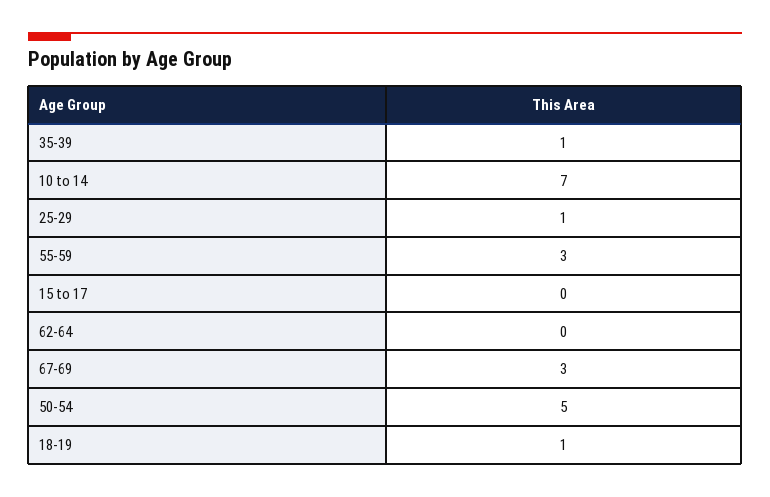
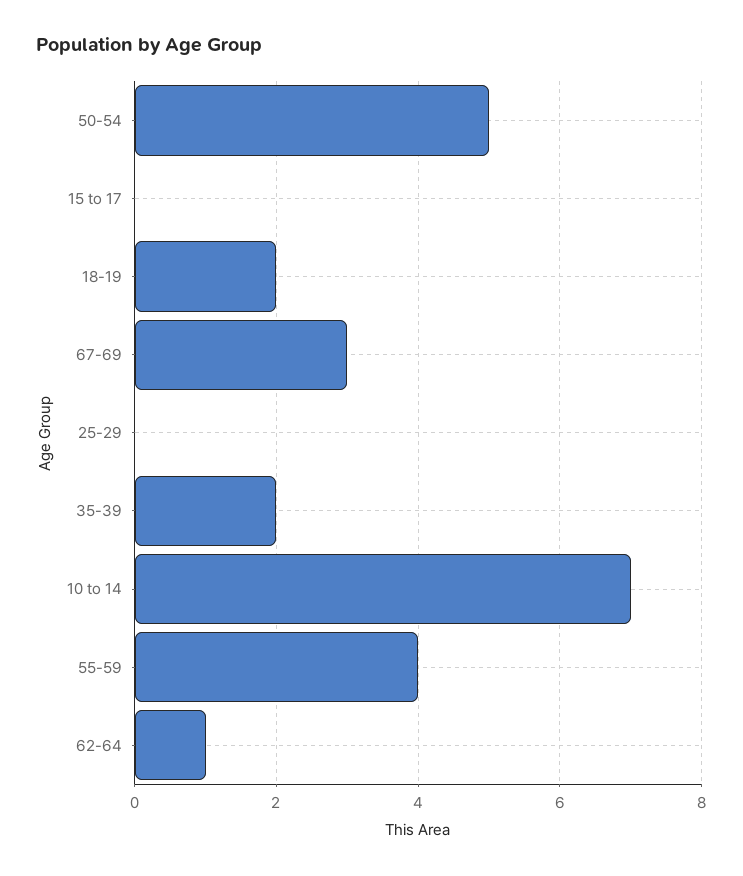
35-39: 1 -> 2
25-29: 1 -> 0
55-59: 3 -> 4
62-64: 0 -> 1
18-19: 1 -> 2

